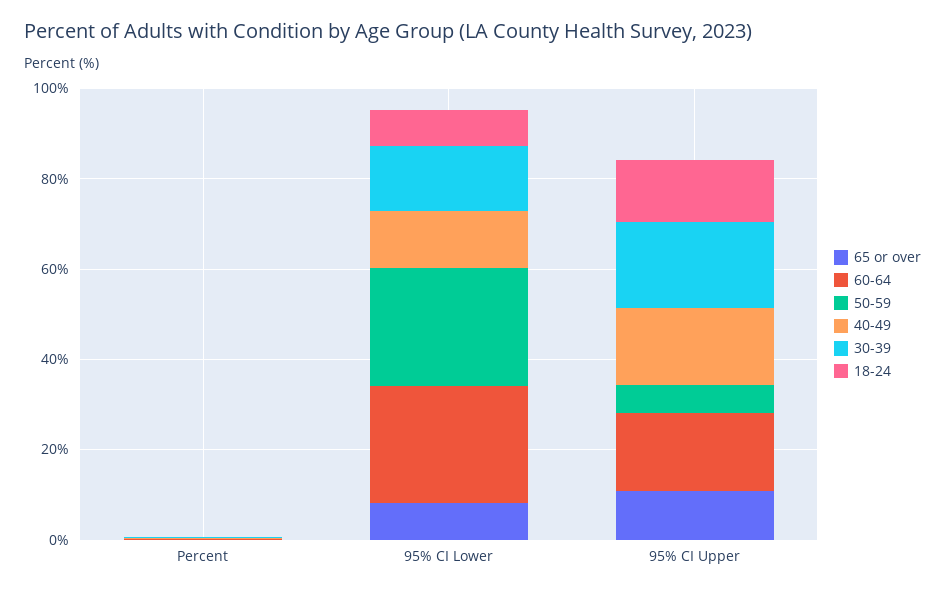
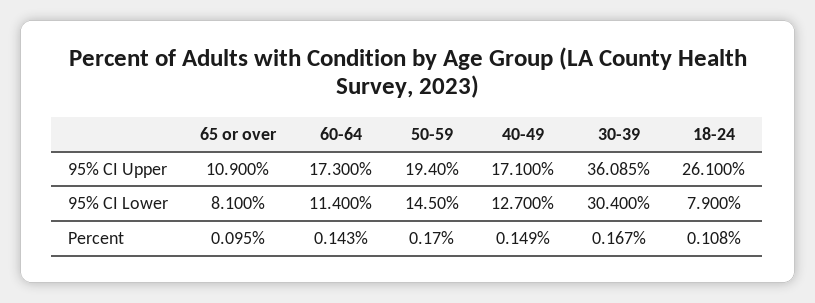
60-64, 95% CI Lower: 25 -> 11.4
50-59, 95% CI Lower: 25 -> 14.5
30-39, 95% CI Lower: 15 -> 30.4
50-59, 95% CI Upper: 5 -> 19.4
30-39, 95% CI Upper: 20 -> 36.085
18-24, 95% CI Upper: 15 -> 26.1

